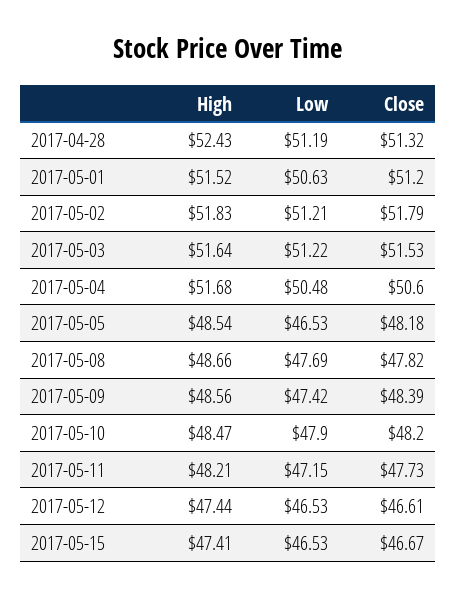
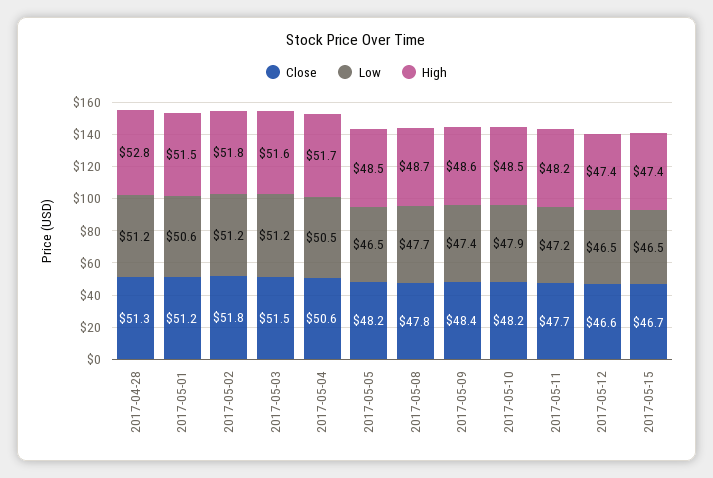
High, 2017-04-28: 52.43 -> 52.8

